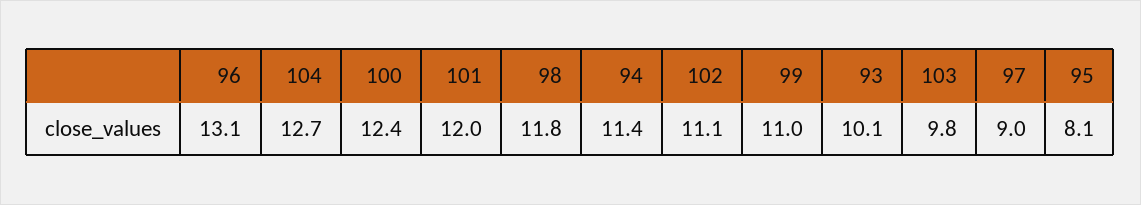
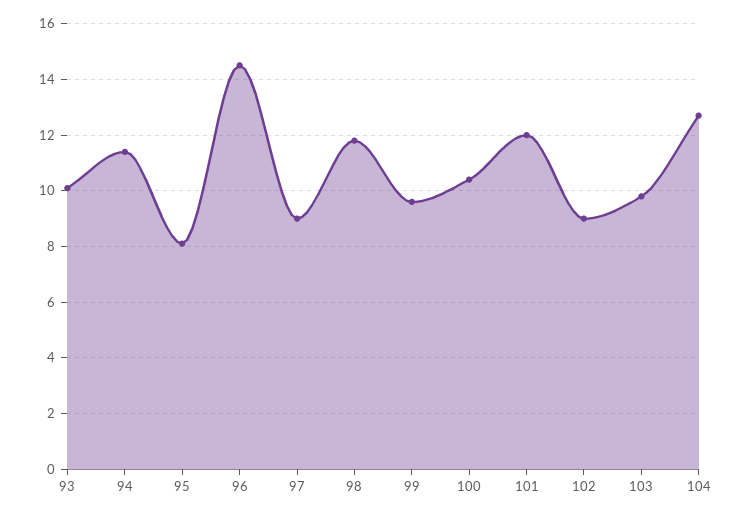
96: 13.1 -> 14.5
100: 12.4 -> 10.5
102: 11.1 -> 9
99: 11 -> 9.5

